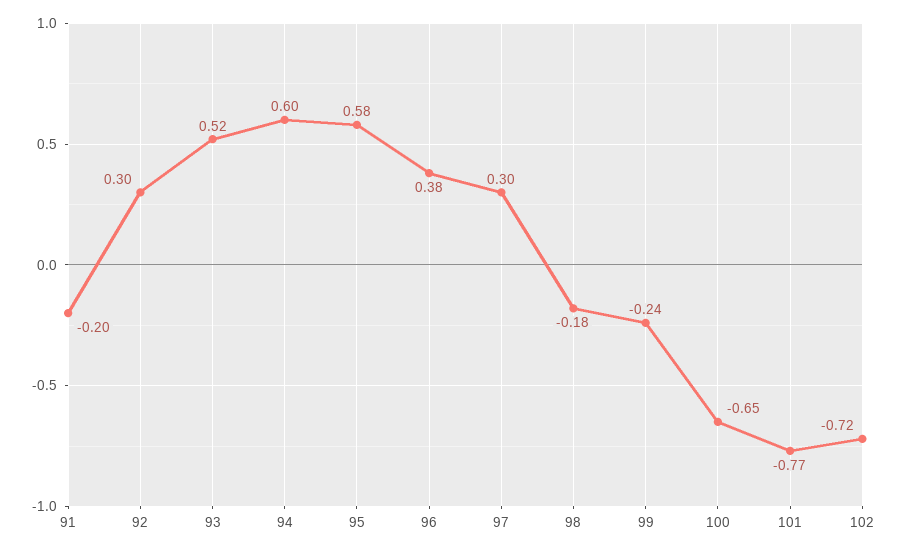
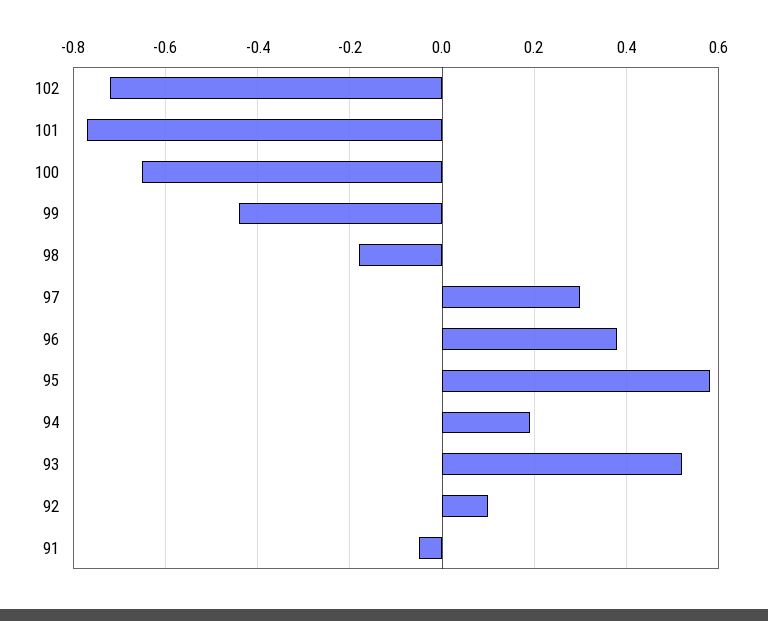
91: -0.2 -> -0.05
92: 0.3 -> 0.1
94: 0.6 -> 0.2
99: -0.24 -> -0.45

